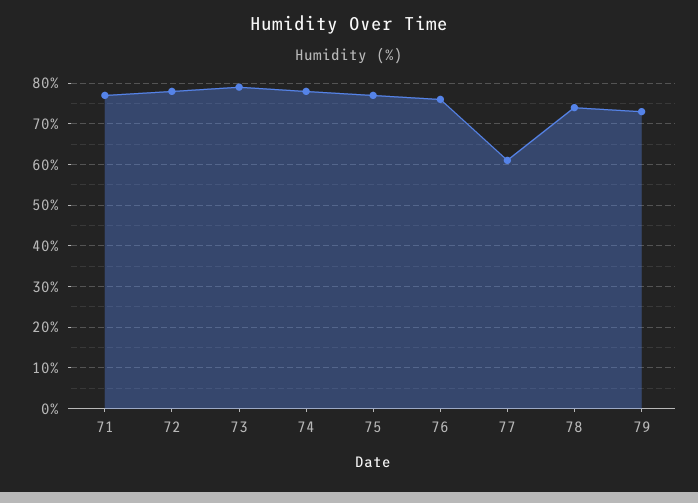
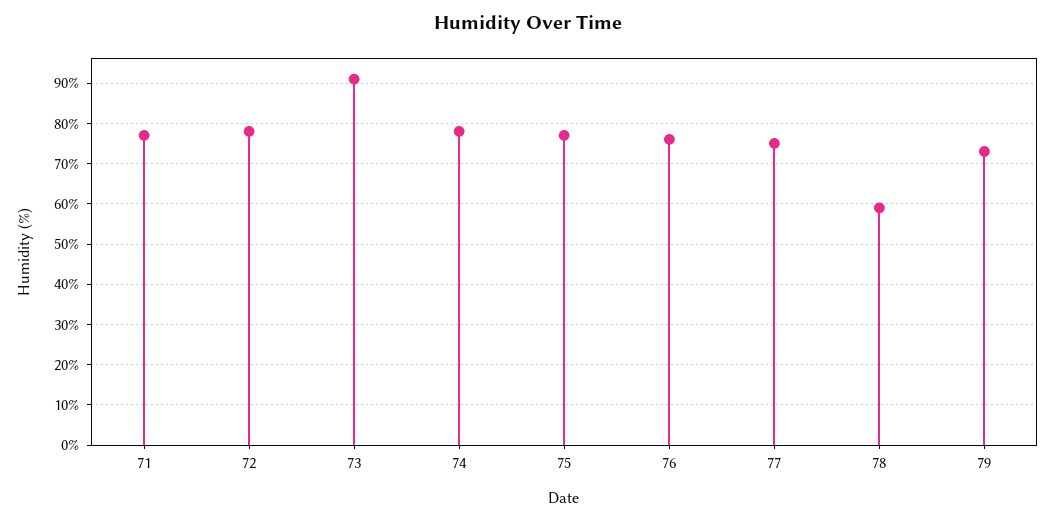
73: 80 -> 90
77: 60 -> 75
78: 75 -> 60

